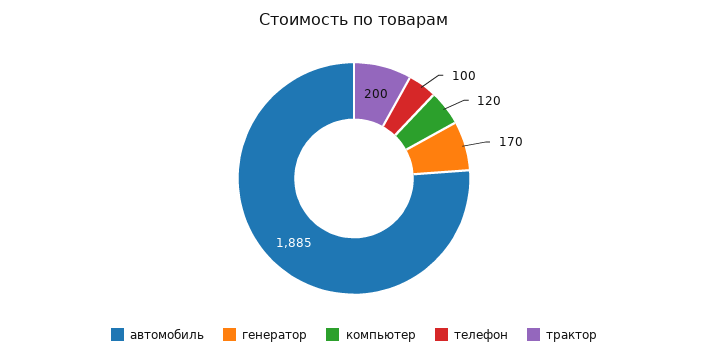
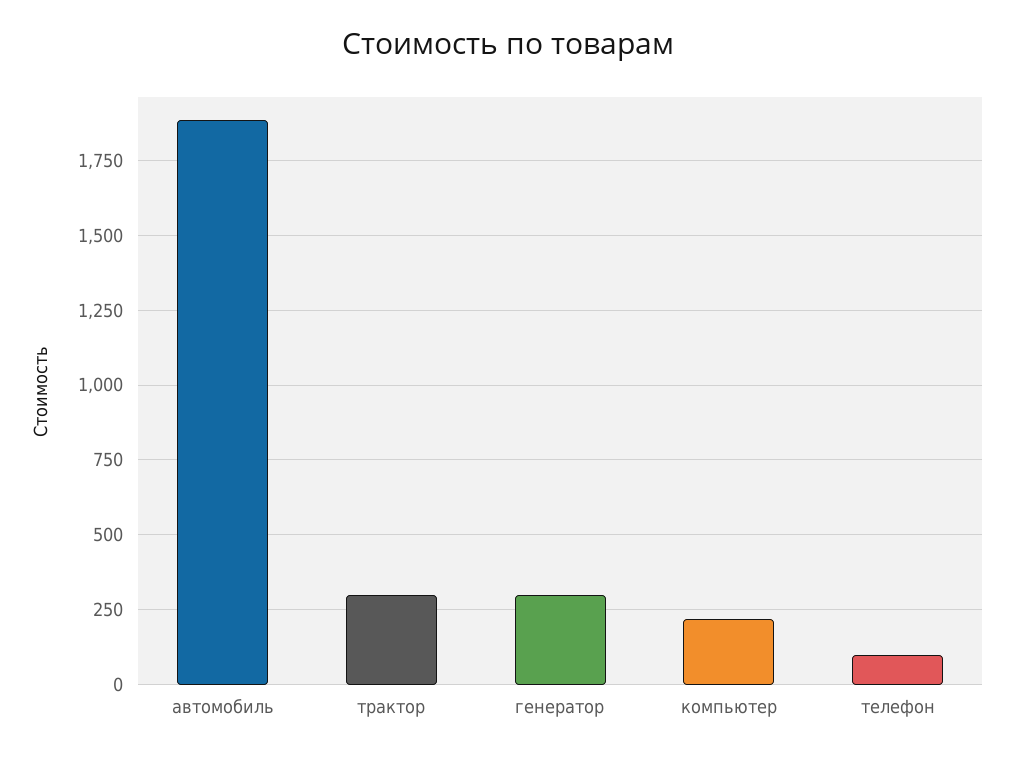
генератор: 170 -> 300
компьютер: 120 -> 225
трактор: 200 -> 300

